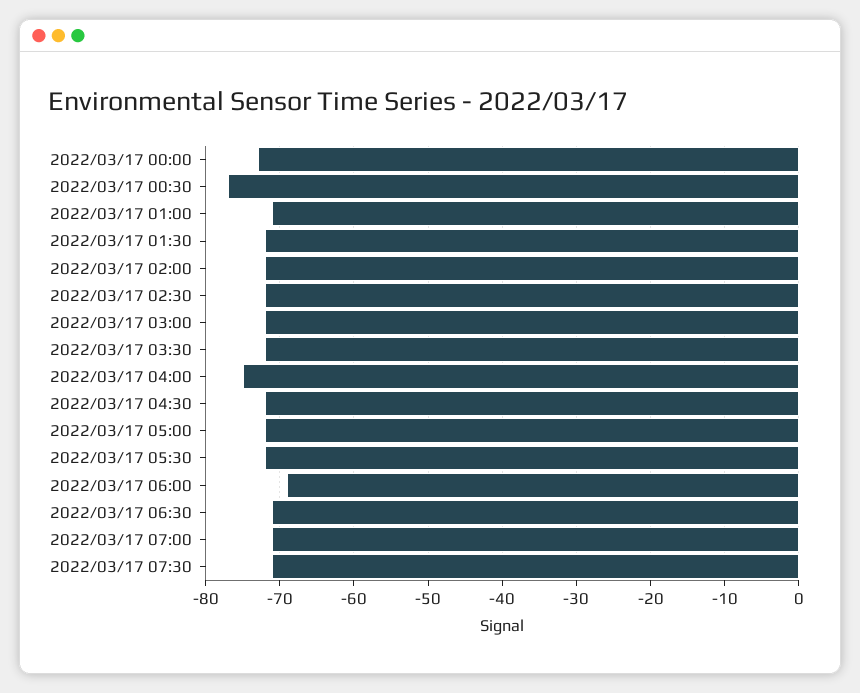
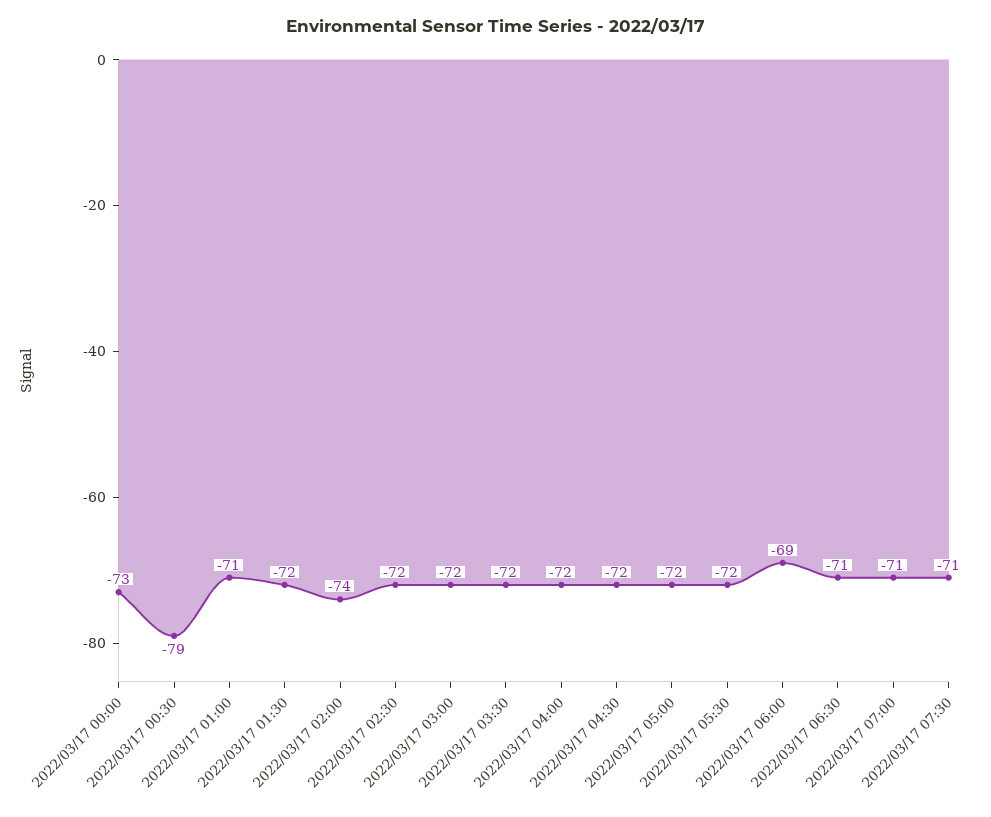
2022/03/17 00:30: -77 -> -79
2022/03/17 02:00: -72 -> -74
2022/03/17 04:00: -75 -> -72

